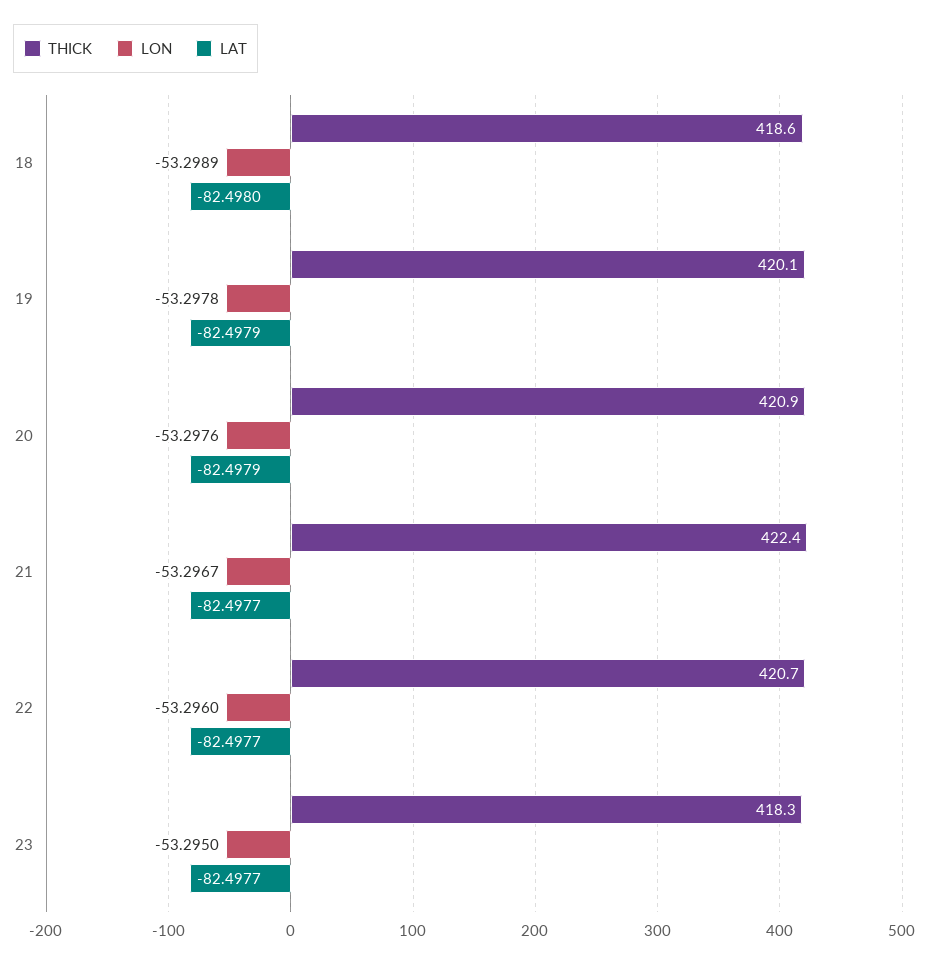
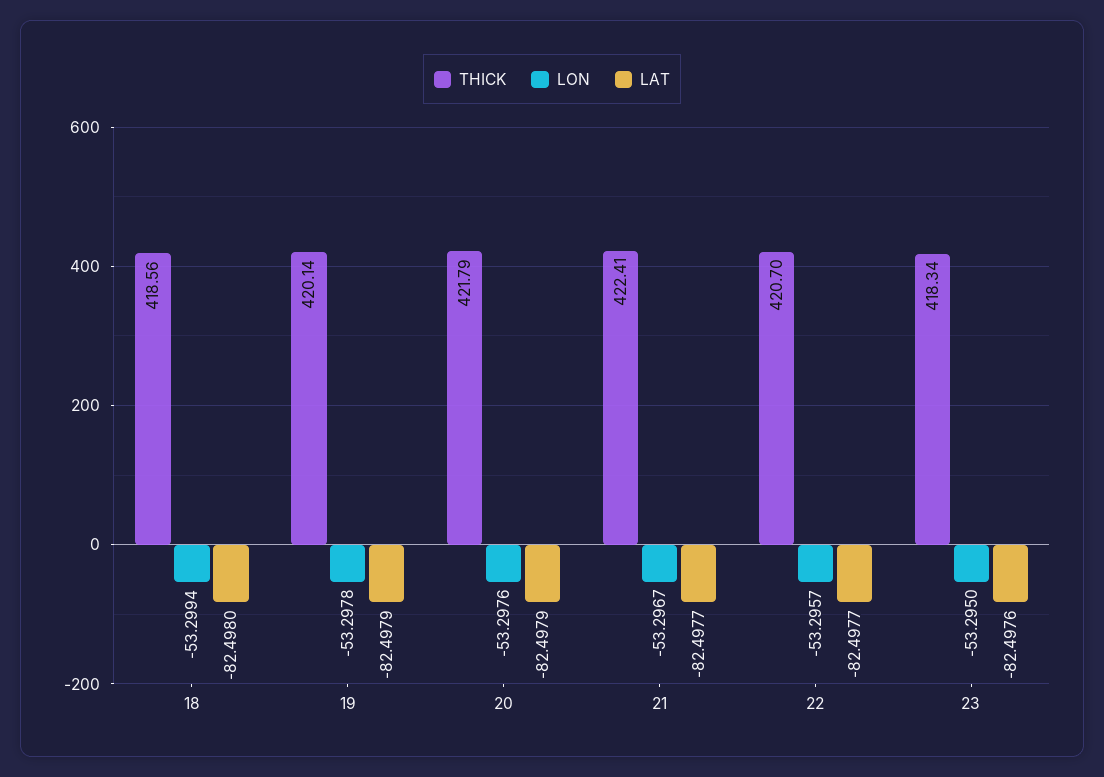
LON, 18: -53.2989 -> -53.2994
THICK, 20: 420.9 -> 421.79
LON, 22: -53.296 -> -53.2957
LAT, 23: -82.4977 -> -82.4976

